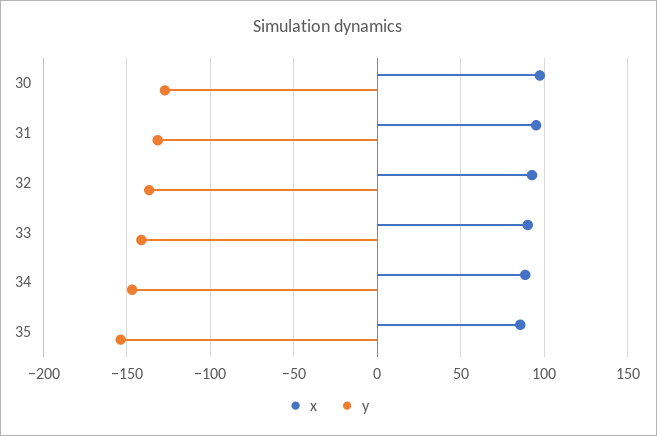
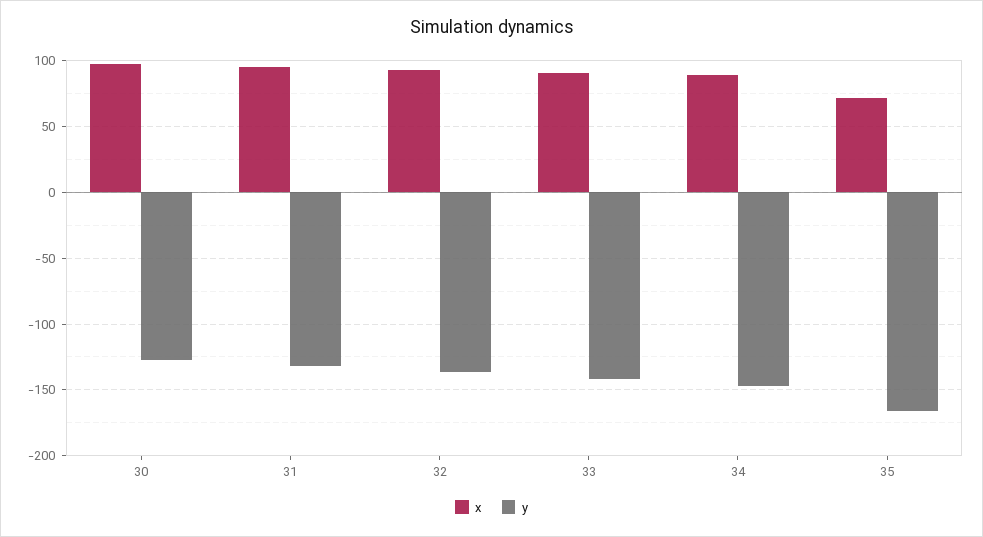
x, 35: 85 -> 70
y, 35: -155 -> -165

